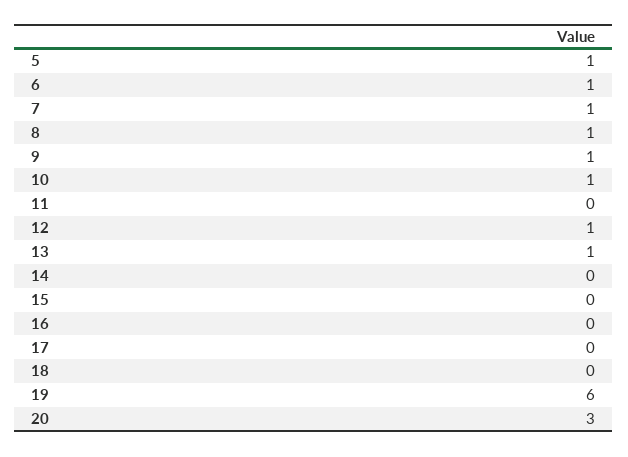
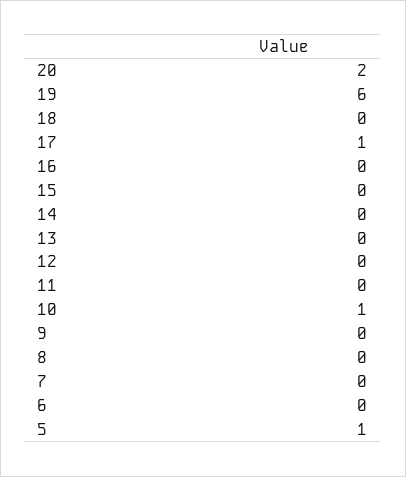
6: 1 -> 0
7: 1 -> 0
8: 1 -> 0
9: 1 -> 0
12: 1 -> 0
13: 1 -> 0
17: 0 -> 1
20: 3 -> 2

